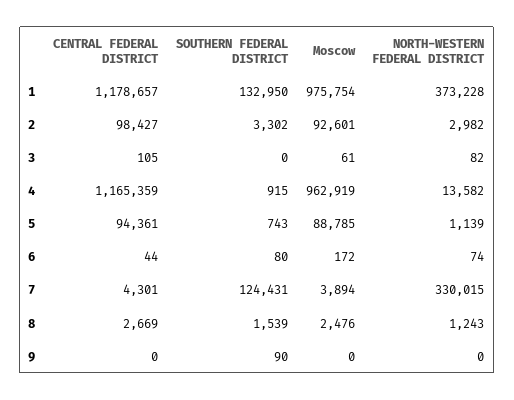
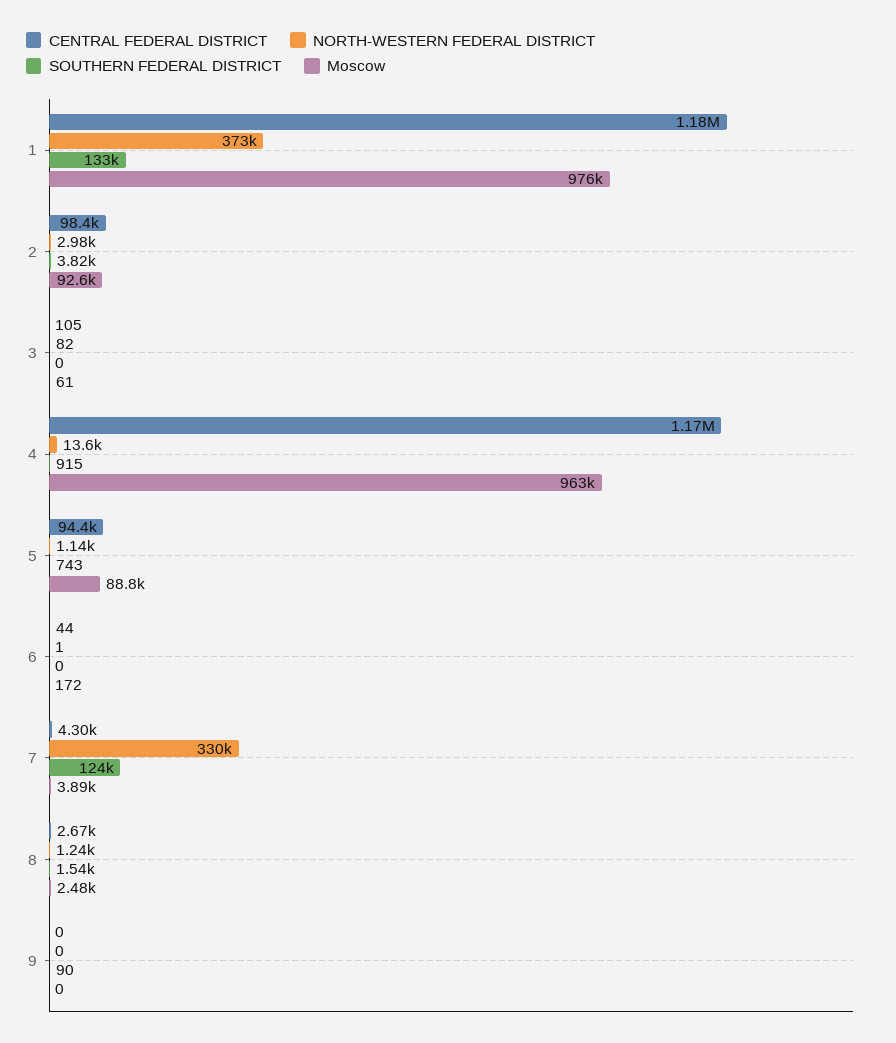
SOUTHERN FEDERAL DISTRICT, 2: 3302 -> 3820
SOUTHERN FEDERAL DISTRICT, 6: 80 -> 0
NORTH-WESTERN FEDERAL DISTRICT, 6: 74 -> 1

